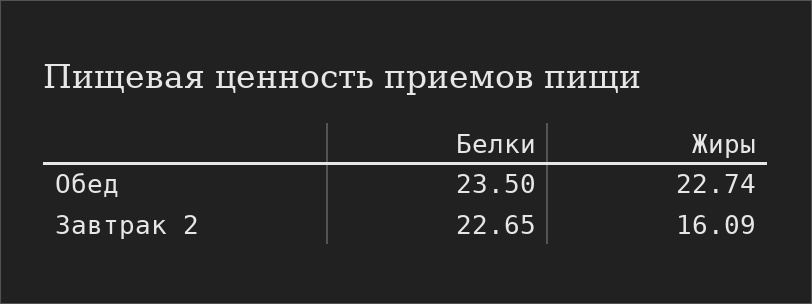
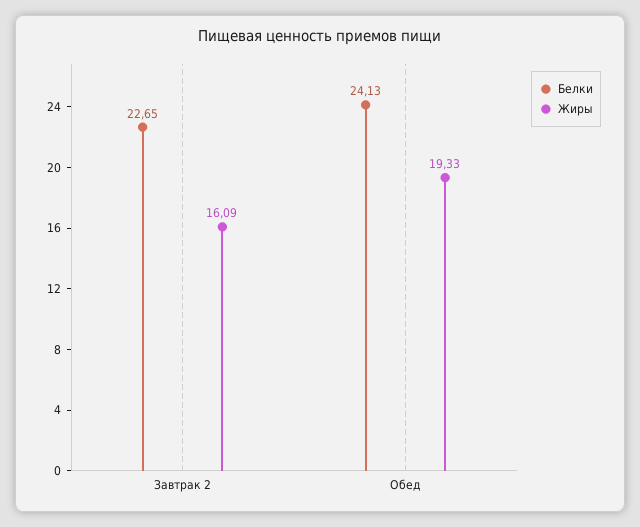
Белки, Обед: 23.5 -> 24.13
Жиры, Обед: 22.74 -> 19.33

